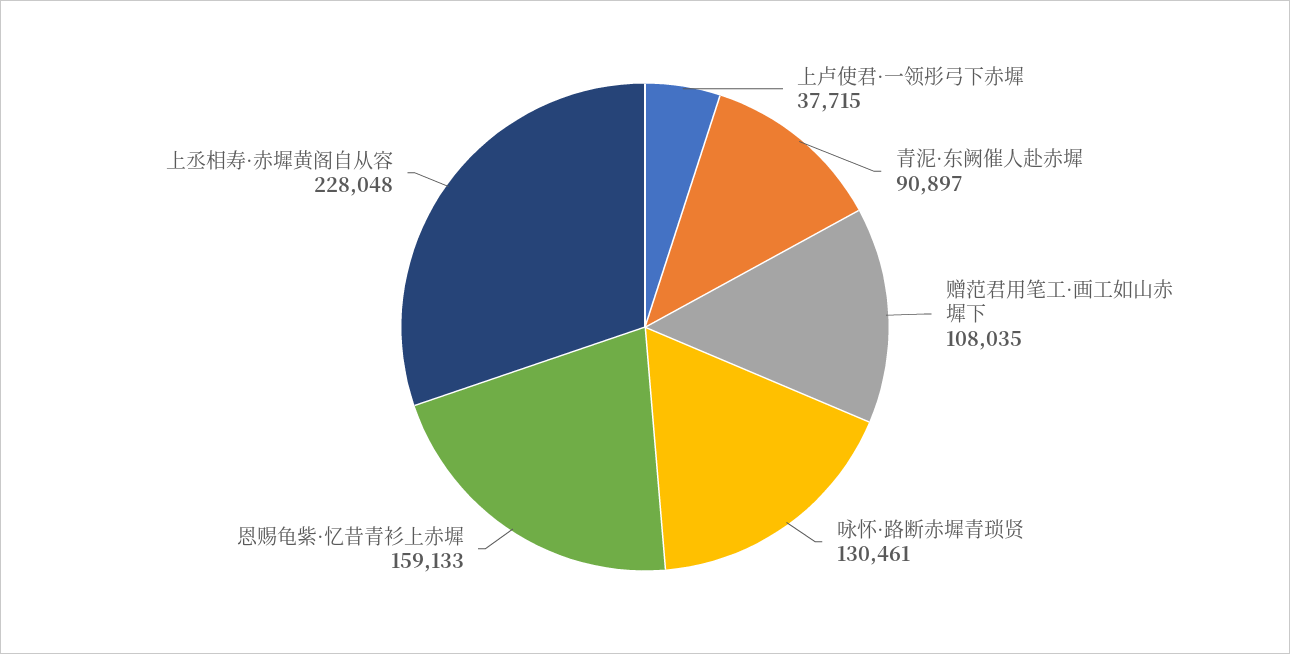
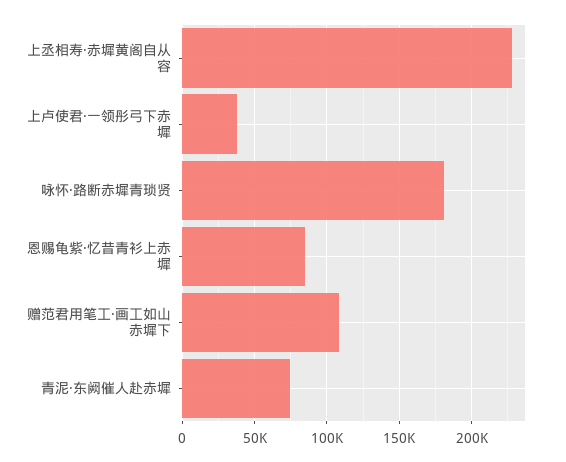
青泥·东阙催人赴赤墀: 90897 -> 75000
咏怀·路断赤墀青琐贤: 130461 -> 180000
恩赐龟紫·忆昔青衫上赤墀: 159133 -> 85000

